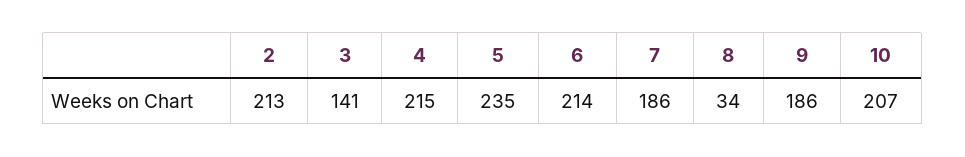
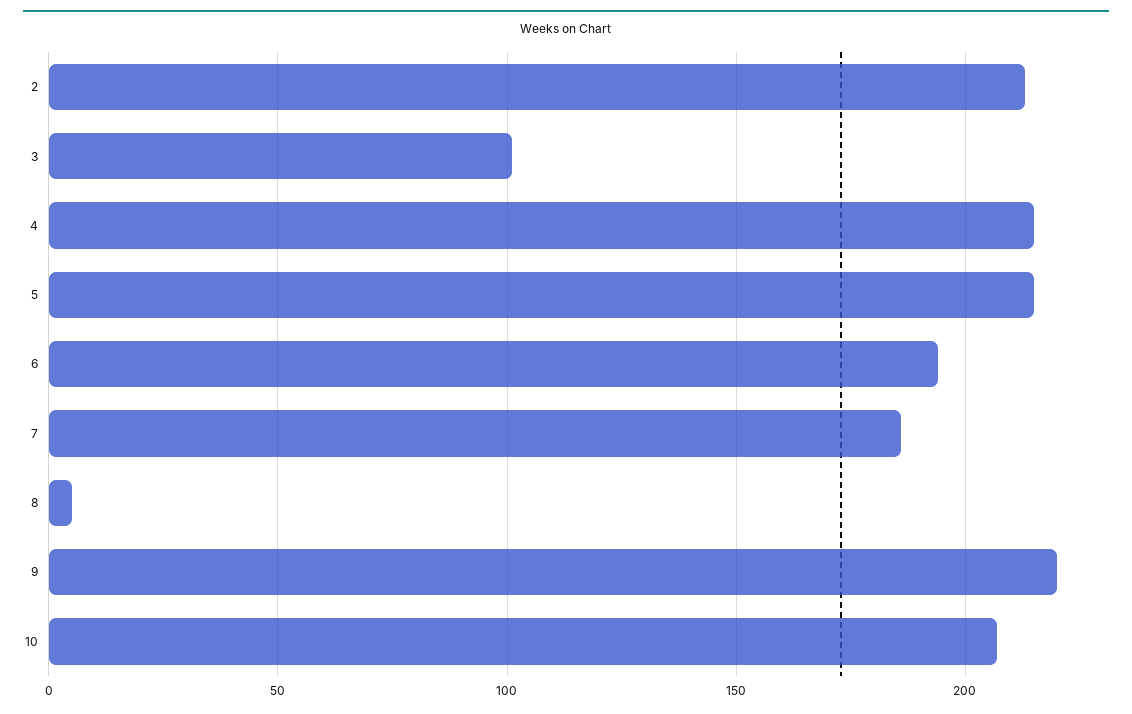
3: 141 -> 100
5: 235 -> 215
6: 214 -> 195
8: 34 -> 5
9: 186 -> 220

